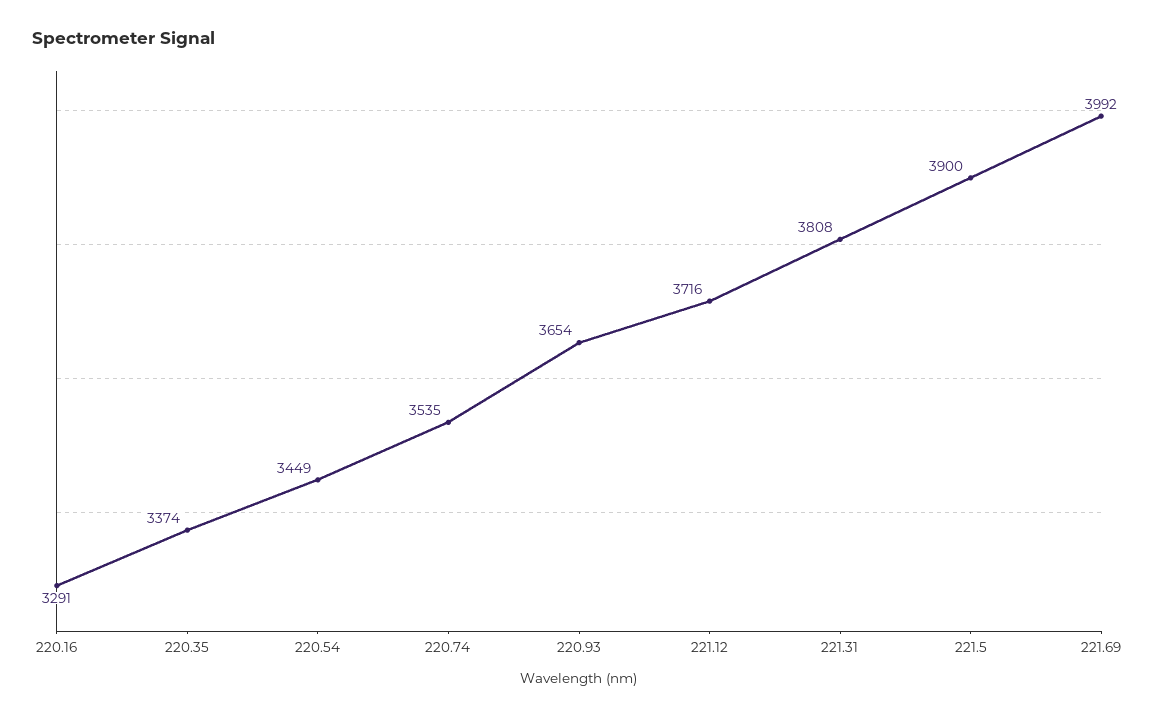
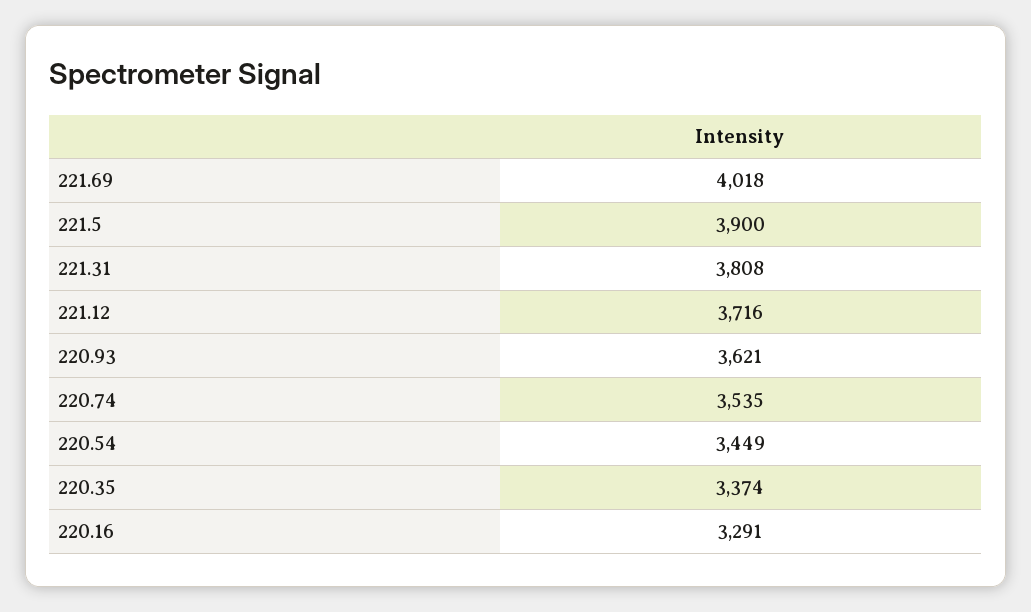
220.93: 3654 -> 3621
221.69: 3992 -> 4018

